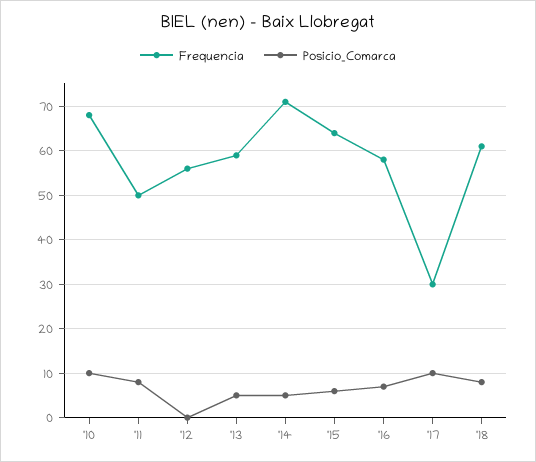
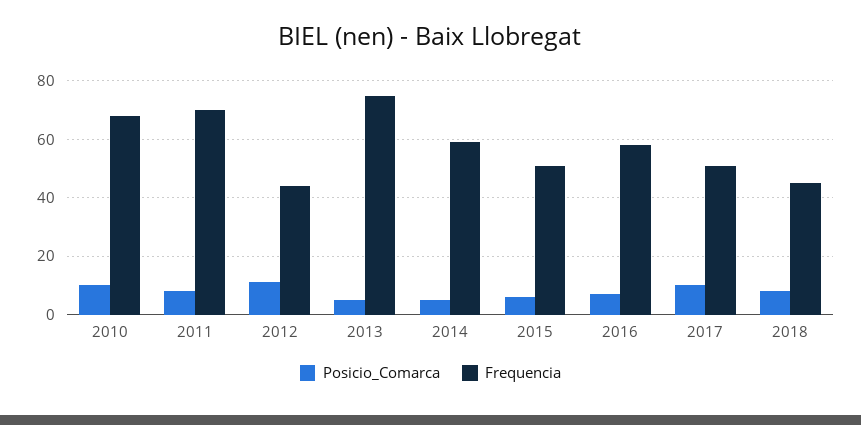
Frequencia, '11: 50 -> 70
Frequencia, '12: 55 -> 45
Posicio_Comarca, '12: 0 -> 10
Frequencia, '13: 60 -> 75
Frequencia, '14: 70 -> 60
Frequencia, '15: 65 -> 50
Frequencia, '17: 30 -> 50
Frequencia, '18: 60 -> 45

